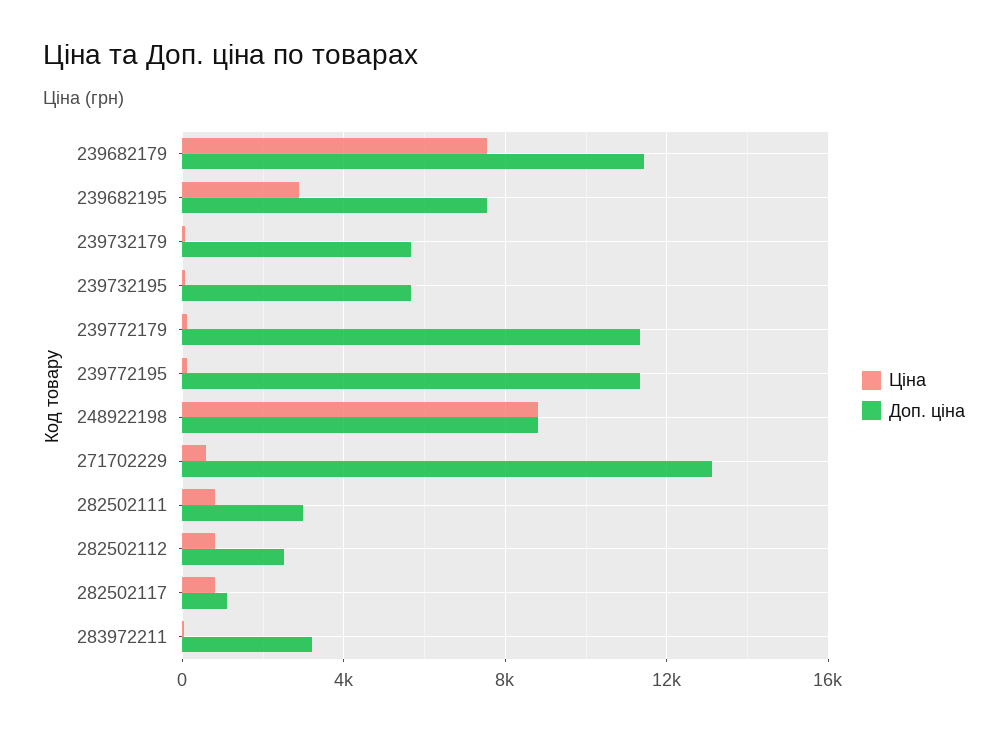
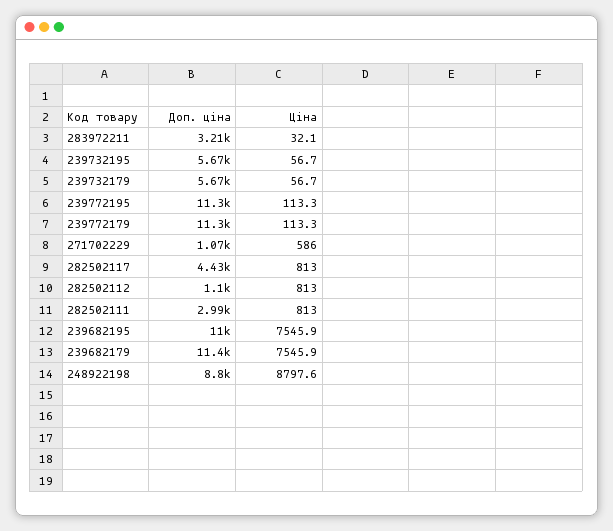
Ціна, 239682195: 3000 -> 7545.9
Доп. ціна, 239682195: 7500 -> 11000
Доп. ціна, 271702229: 13000 -> 1070
Доп. ціна, 282502112: 2500 -> 1100
Доп. ціна, 282502117: 1000 -> 4430

